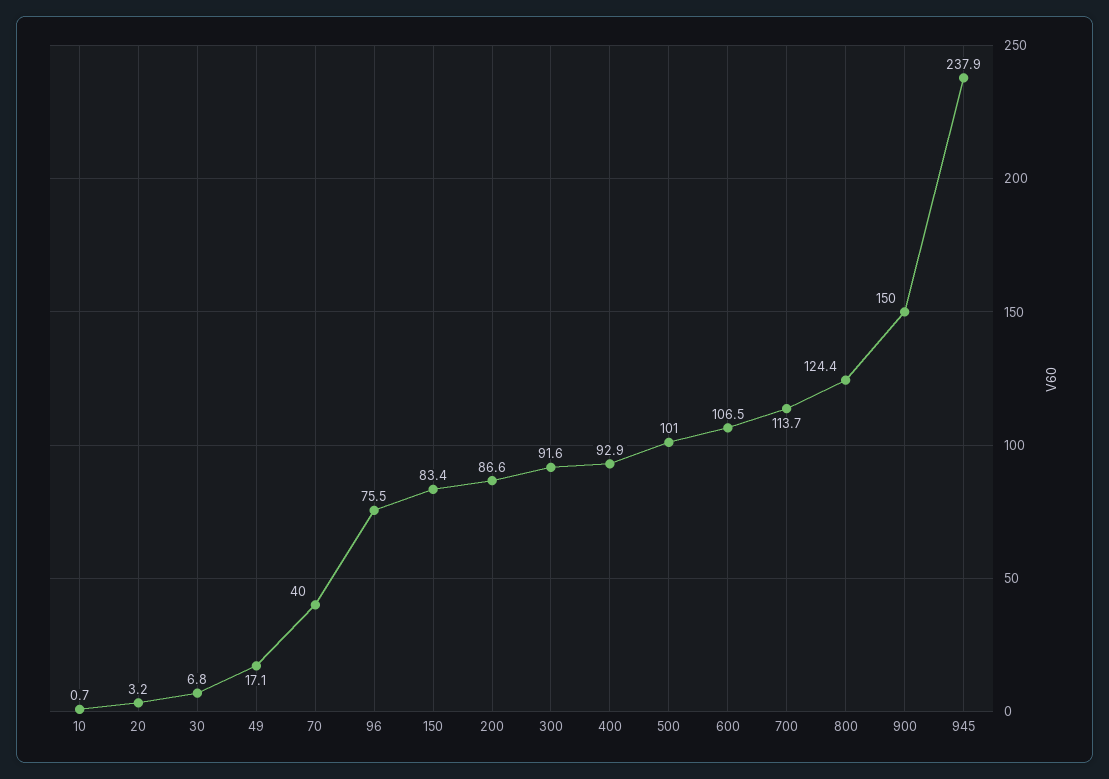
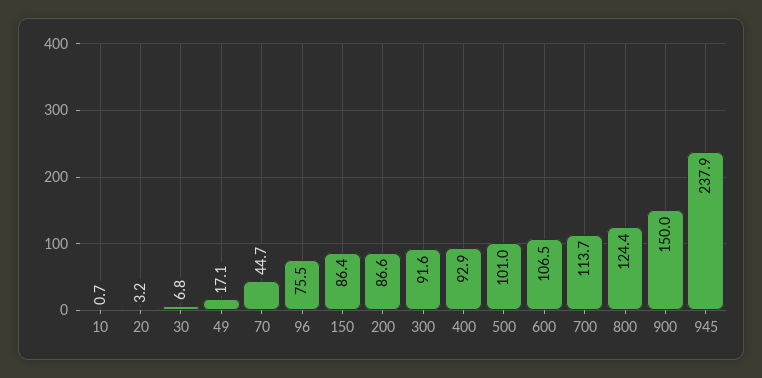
70: 40 -> 44.7
150: 83.4 -> 86.4

